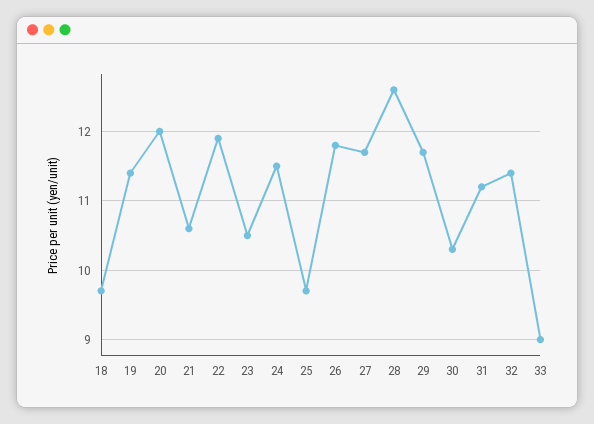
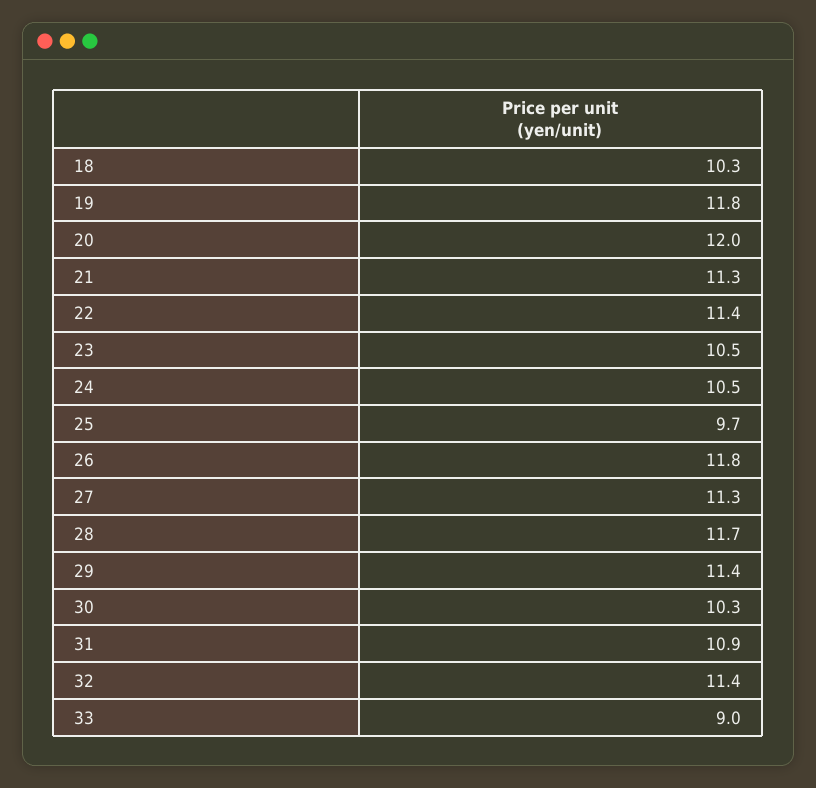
18: 9.7 -> 10.3
19: 11.4 -> 11.8
21: 10.6 -> 11.3
22: 11.9 -> 11.4
24: 11.5 -> 10.5
27: 11.7 -> 11.3
28: 12.6 -> 11.7
29: 11.7 -> 11.4
31: 11.2 -> 10.9

